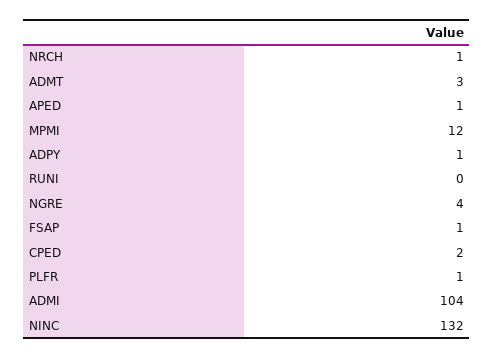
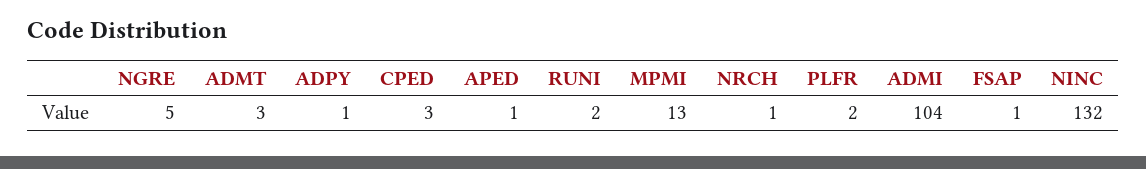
MPMI: 12 -> 13
RUNI: 0 -> 2
NGRE: 4 -> 5
CPED: 2 -> 3
PLFR: 1 -> 2

